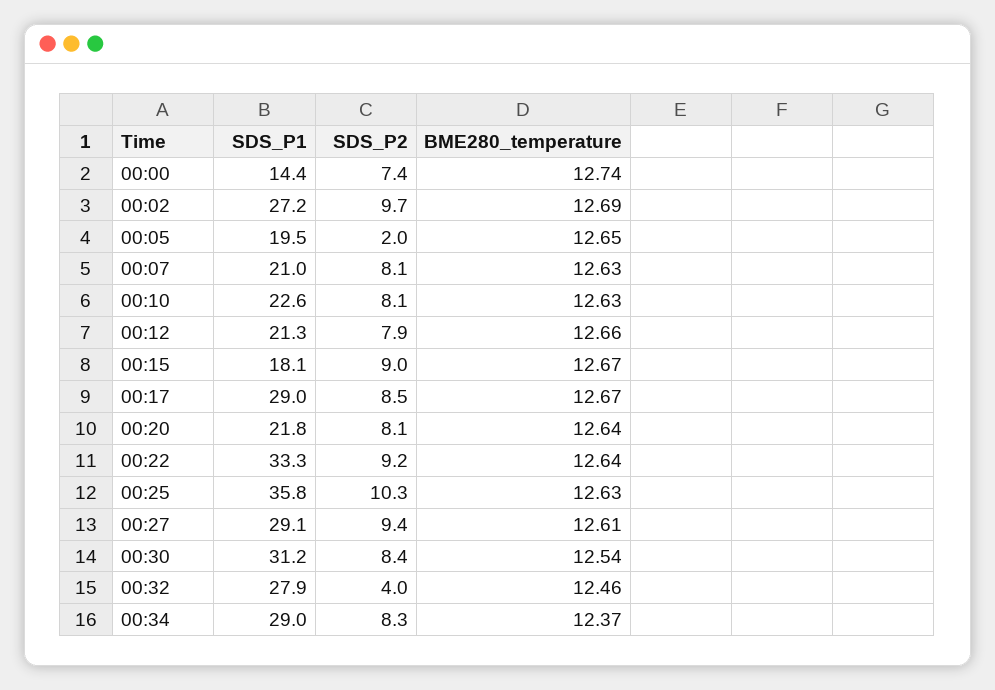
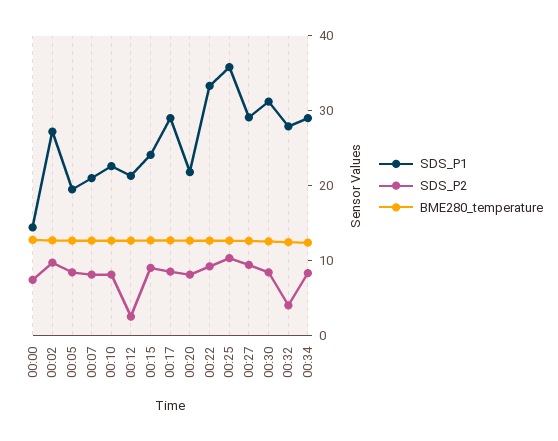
SDS_P2, 00:05: 2 -> 8
SDS_P2, 00:12: 7.9 -> 2
SDS_P1, 00:15: 18.1 -> 24

